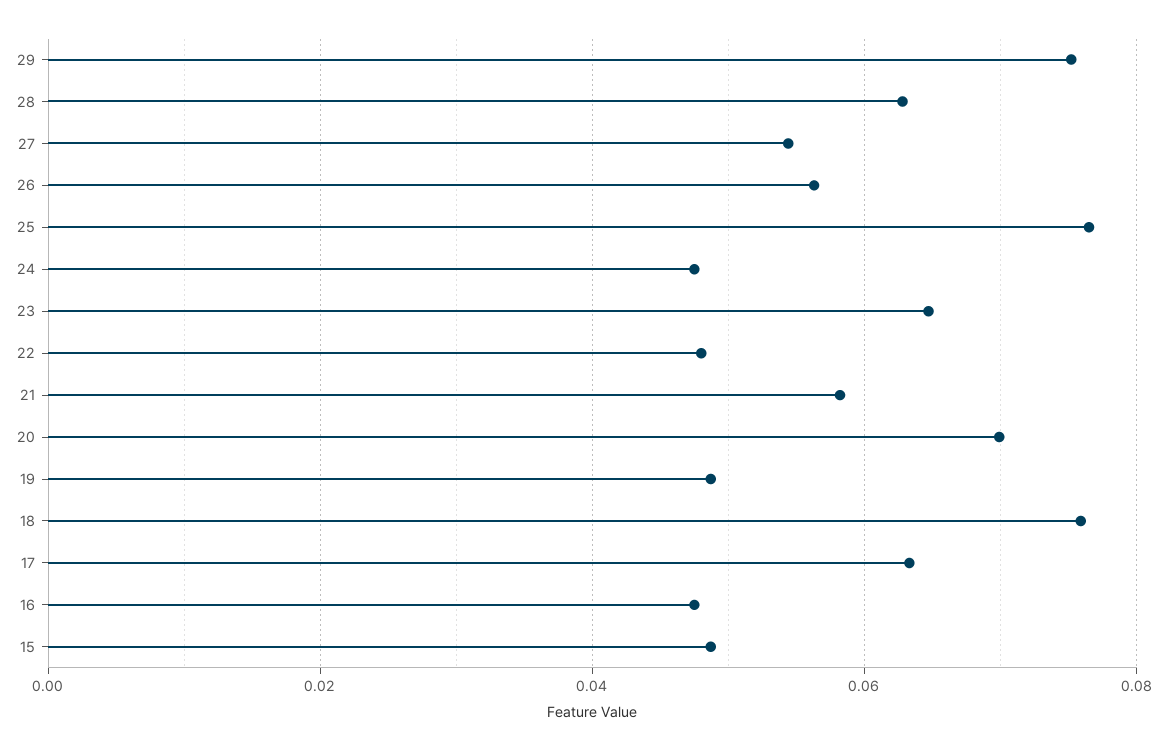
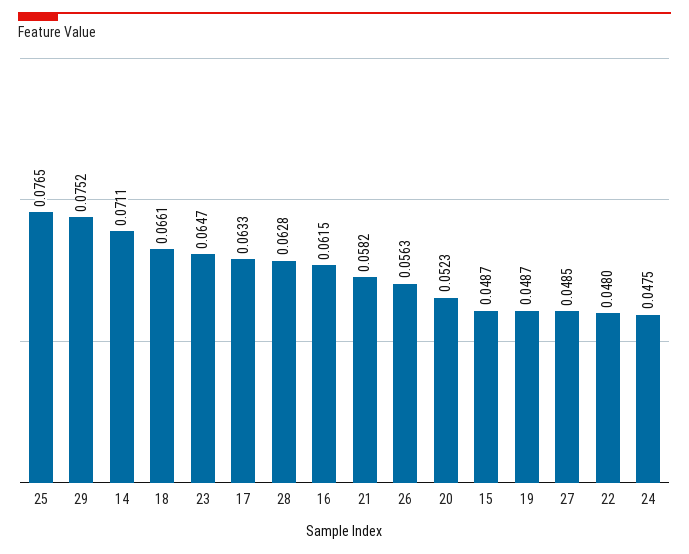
27: 0.054 -> 0.0485
20: 0.07 -> 0.0523
18: 0.076 -> 0.0661
16: 0.048 -> 0.0615
14: none -> 0.0711

